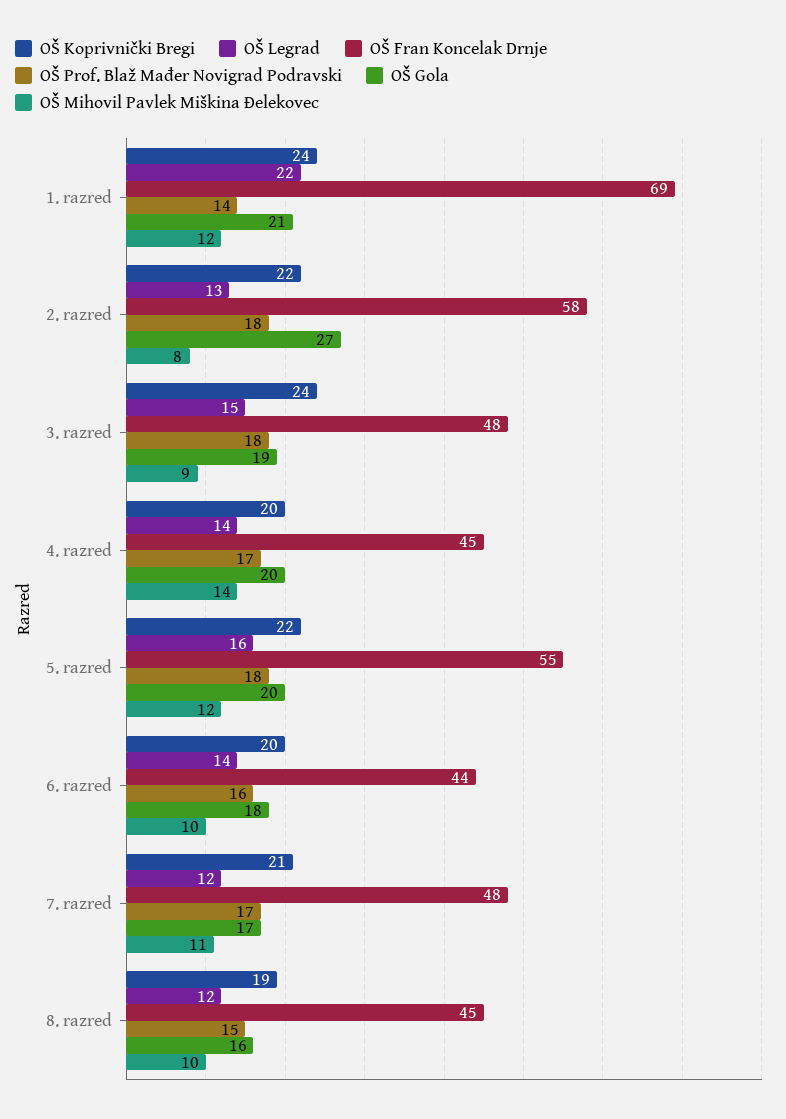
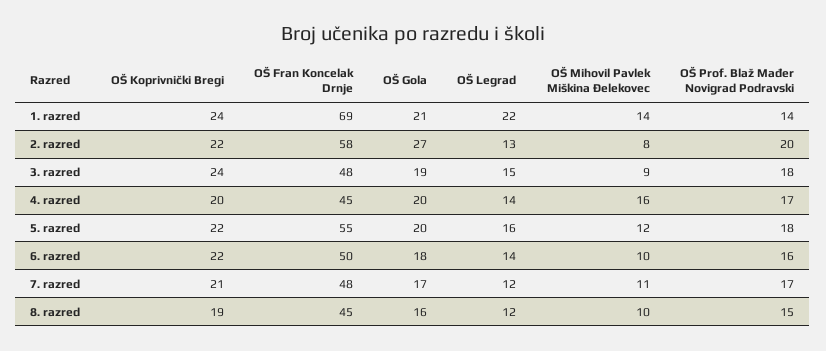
OŠ Mihovil Pavlek Miškina Đelekovec, 1. razred: 12 -> 14
OŠ Prof. Blaž Mađer Novigrad Podravski, 2. razred: 18 -> 20
OŠ Mihovil Pavlek Miškina Đelekovec, 4. razred: 14 -> 16
OŠ Koprivnički Bregi, 6. razred: 20 -> 22
OŠ Fran Koncelak Drnje, 6. razred: 44 -> 50

